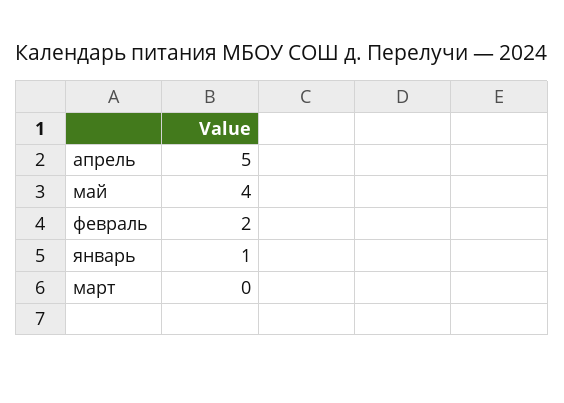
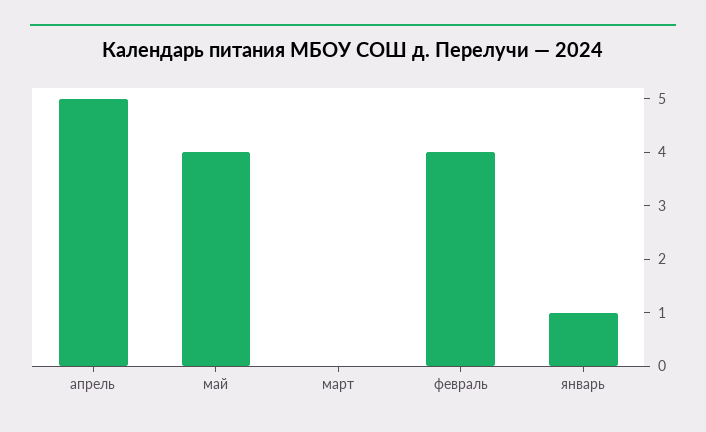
февраль: 2 -> 4

